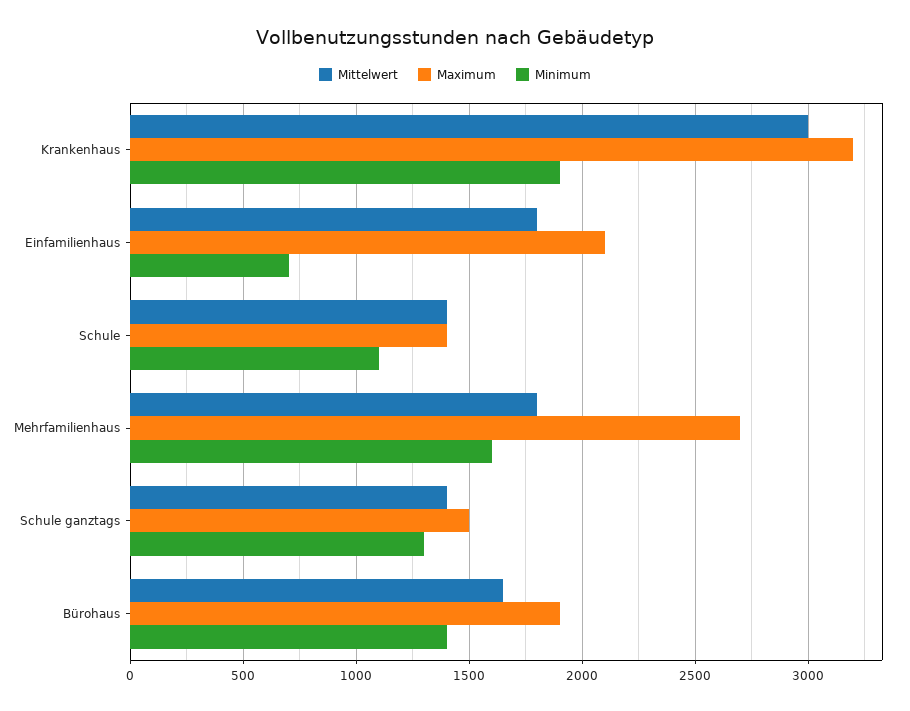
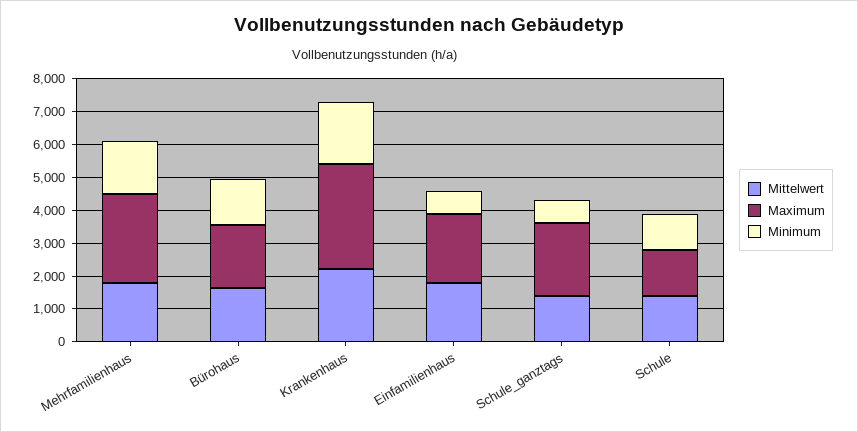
Mittelwert, Krankenhaus: 3000 -> 2250
Maximum, Schule ganztags: 1500 -> 2250
Minimum, Schule ganztags: 1300 -> 750

